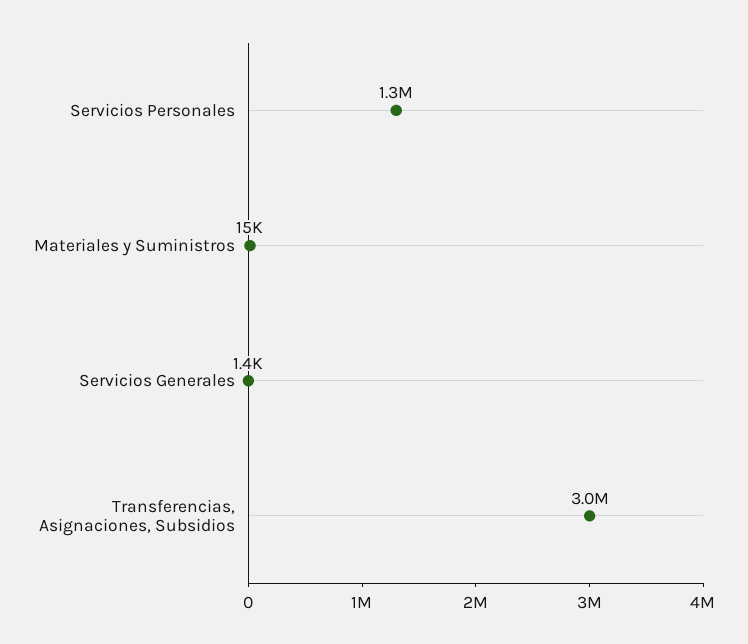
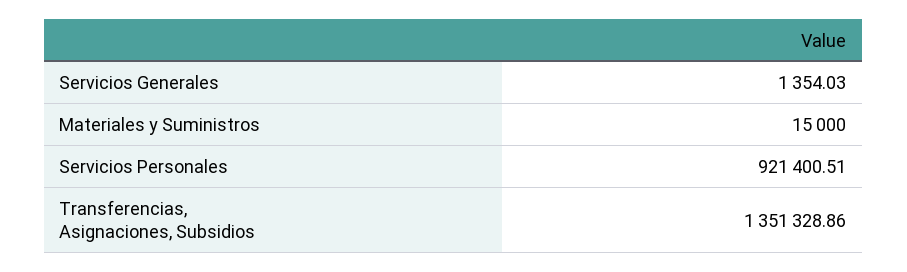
Servicios Personales: 1300000 -> 921400.51
Transferencias, Asignaciones, Subsidios: 3000000 -> 1351328.86

